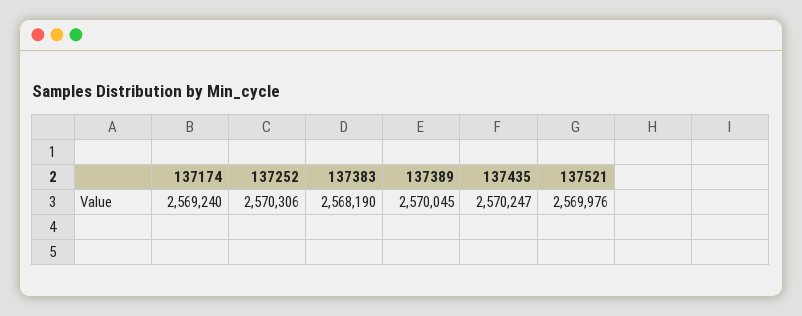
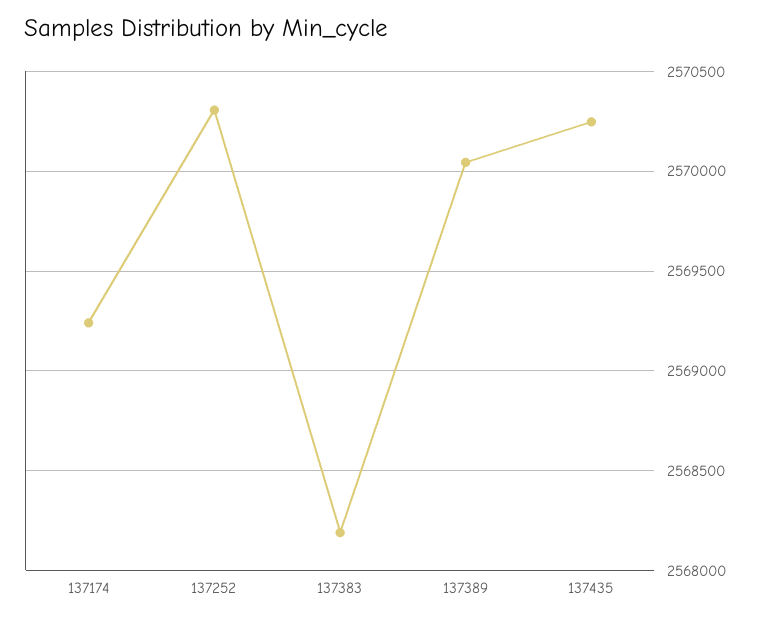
137521: 2569976 -> none

